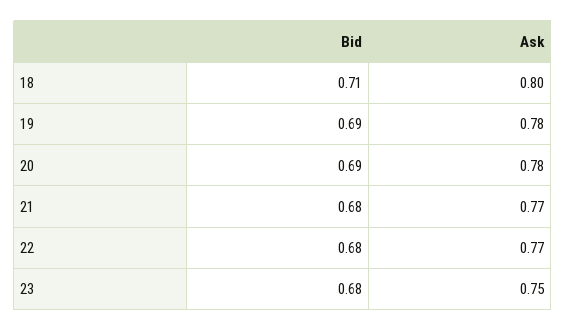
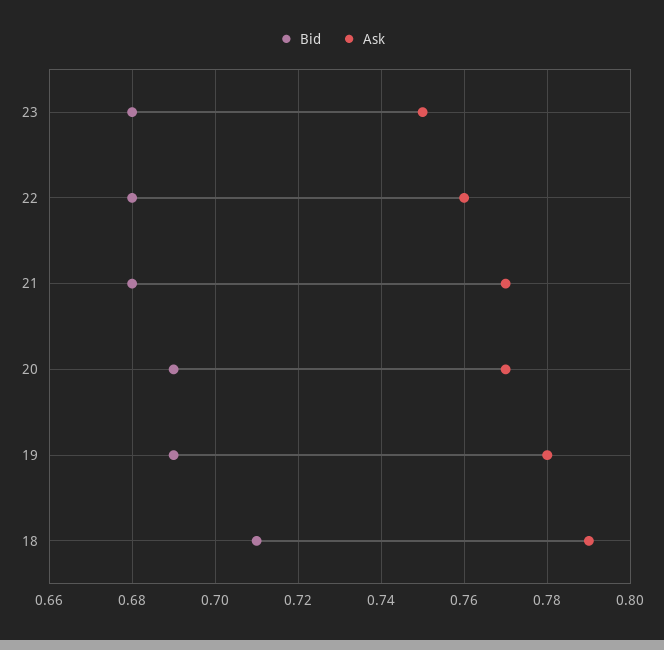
Ask, 18: 0.8 -> 0.79
Ask, 20: 0.78 -> 0.77
Ask, 22: 0.77 -> 0.76

